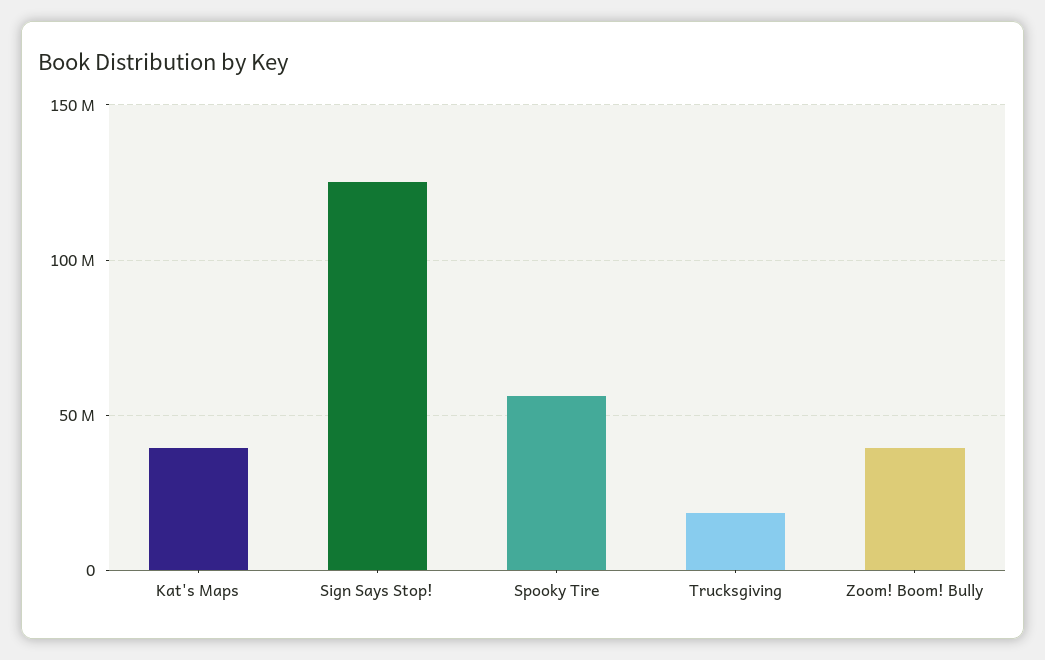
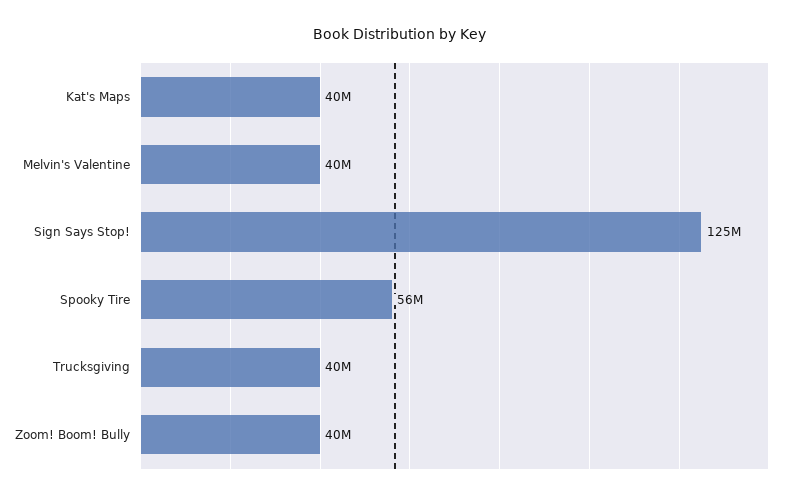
Trucksgiving: 20000000 -> 40000000
Melvin's Valentine: none -> 40000000

